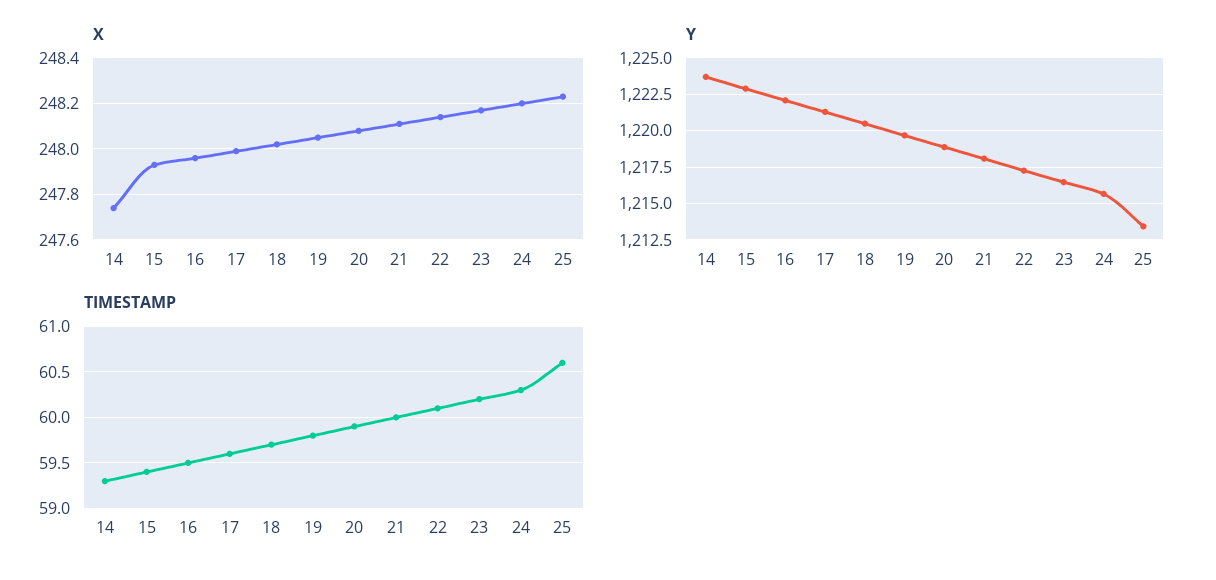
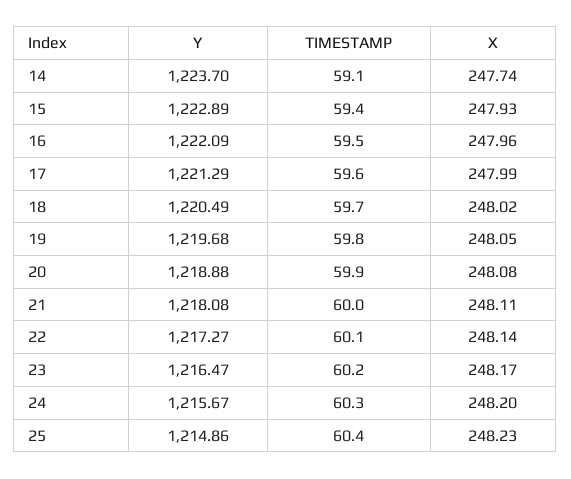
Y, 25: 1213.5 -> 1214.86
TIMESTAMP, 14: 59.3 -> 59.1
TIMESTAMP, 25: 60.6 -> 60.4

